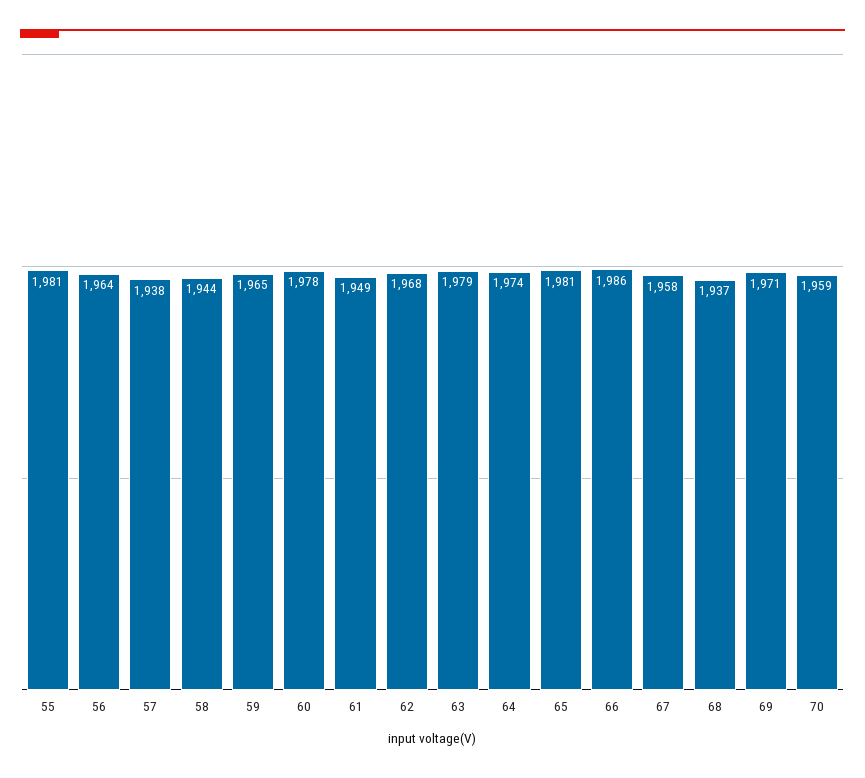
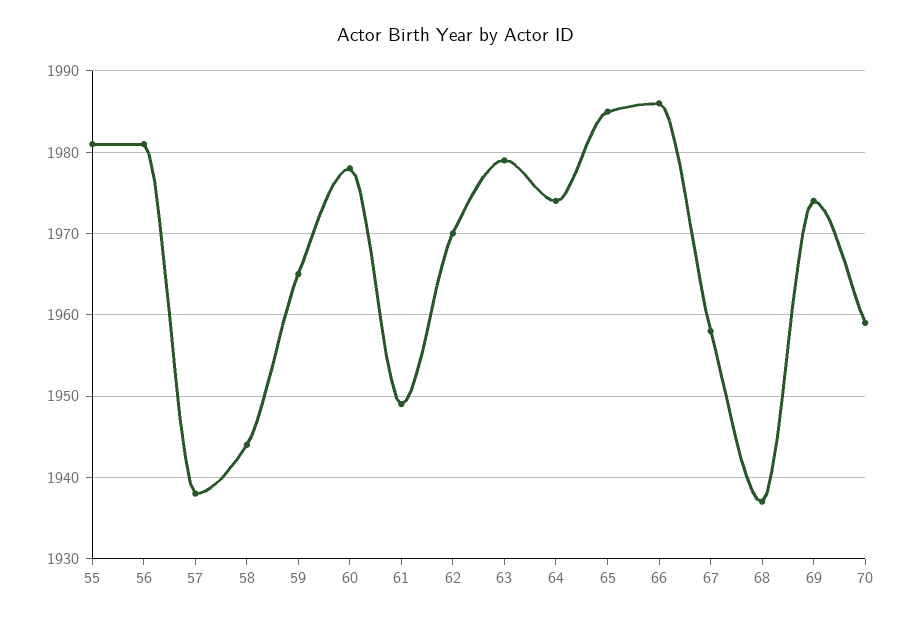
56: 1964 -> 1981
62: 1968 -> 1970
65: 1981 -> 1985
69: 1971 -> 1974

